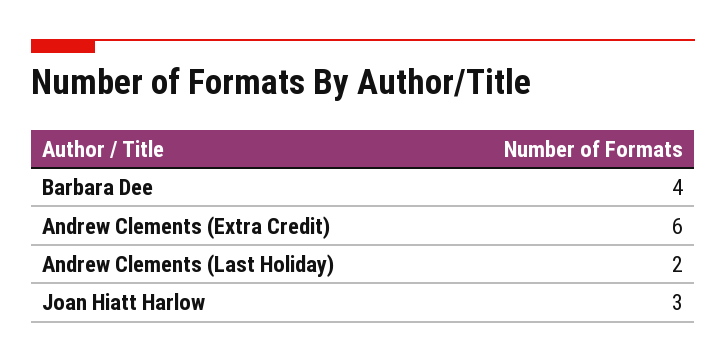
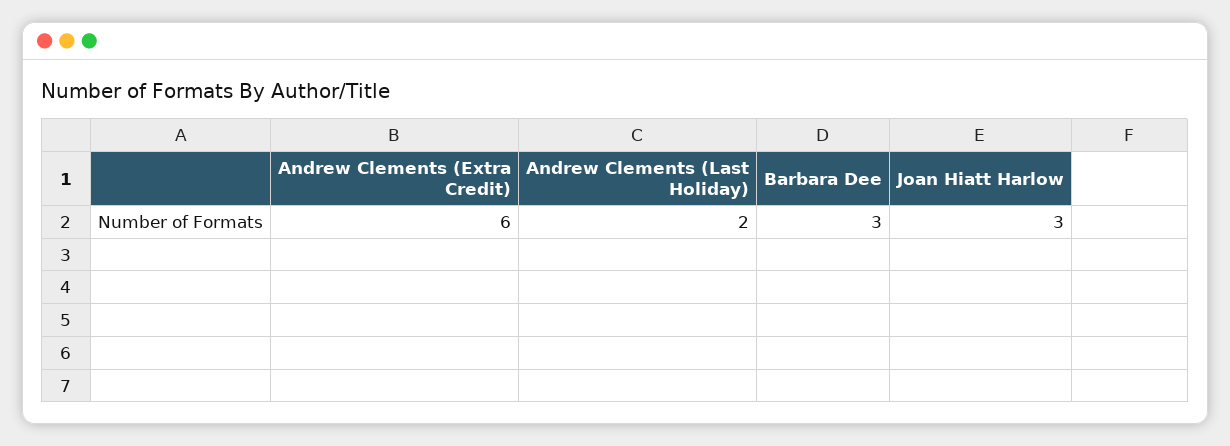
Barbara Dee: 4 -> 3

